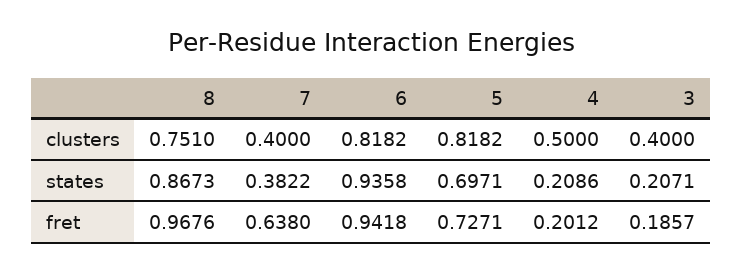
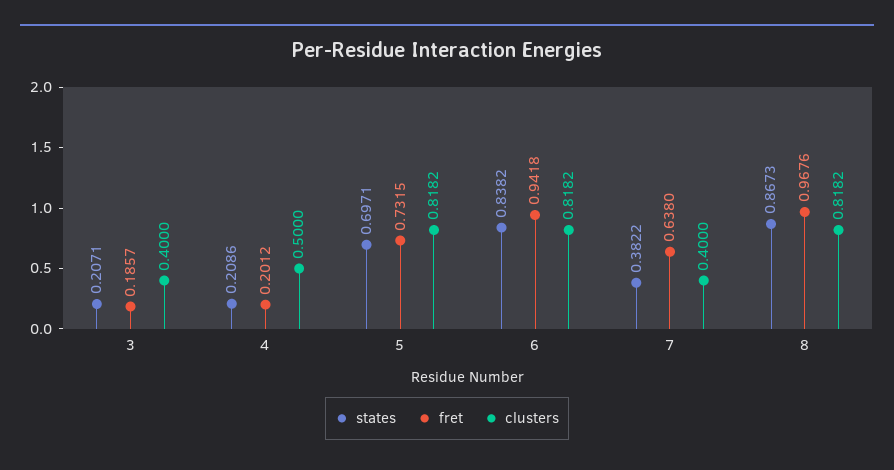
clusters, 8: 0.751 -> 0.8182
states, 6: 0.9358 -> 0.8382
fret, 5: 0.7271 -> 0.7315

